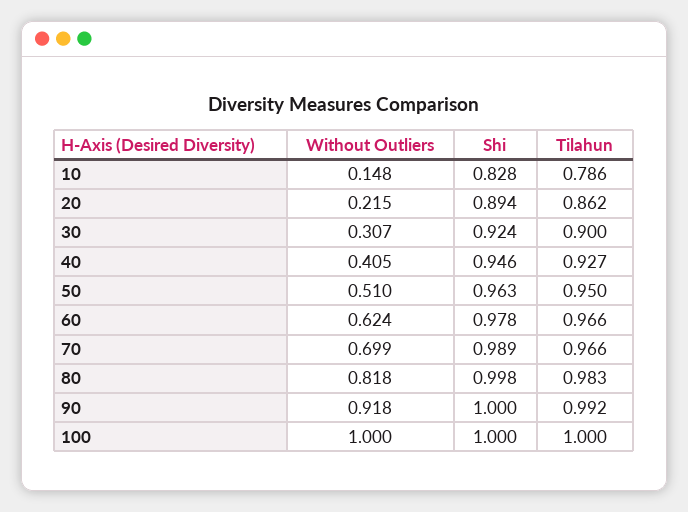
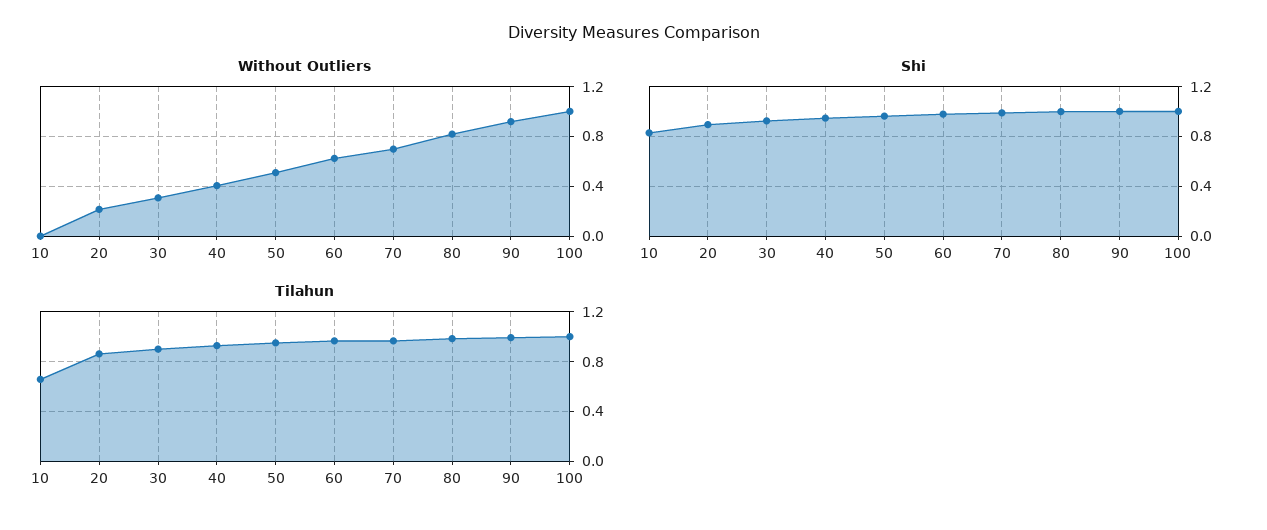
Without Outliers, 10: 0.148 -> 0
Tilahun, 10: 0.786 -> 0.65

